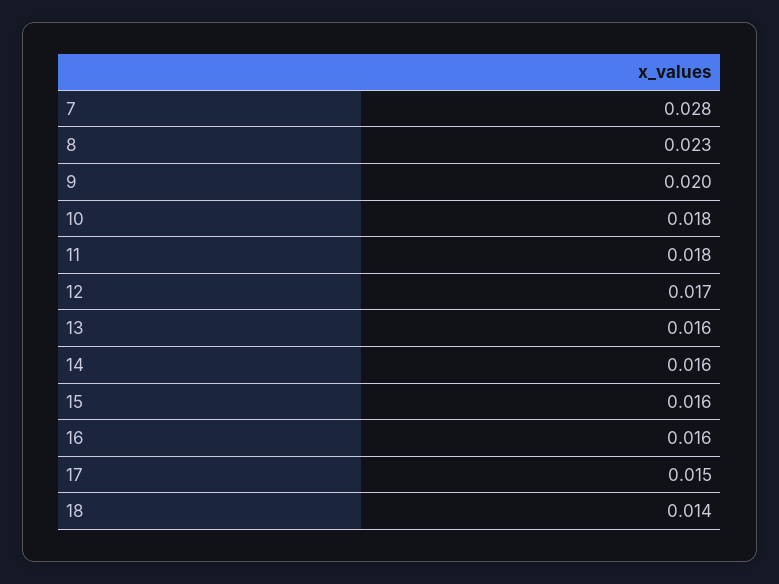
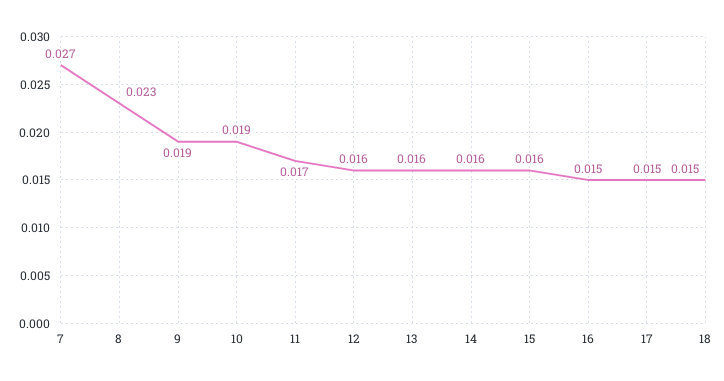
7: 0.028 -> 0.027
9: 0.02 -> 0.019
10: 0.018 -> 0.019
11: 0.018 -> 0.017
12: 0.017 -> 0.016
16: 0.016 -> 0.015
18: 0.014 -> 0.015

